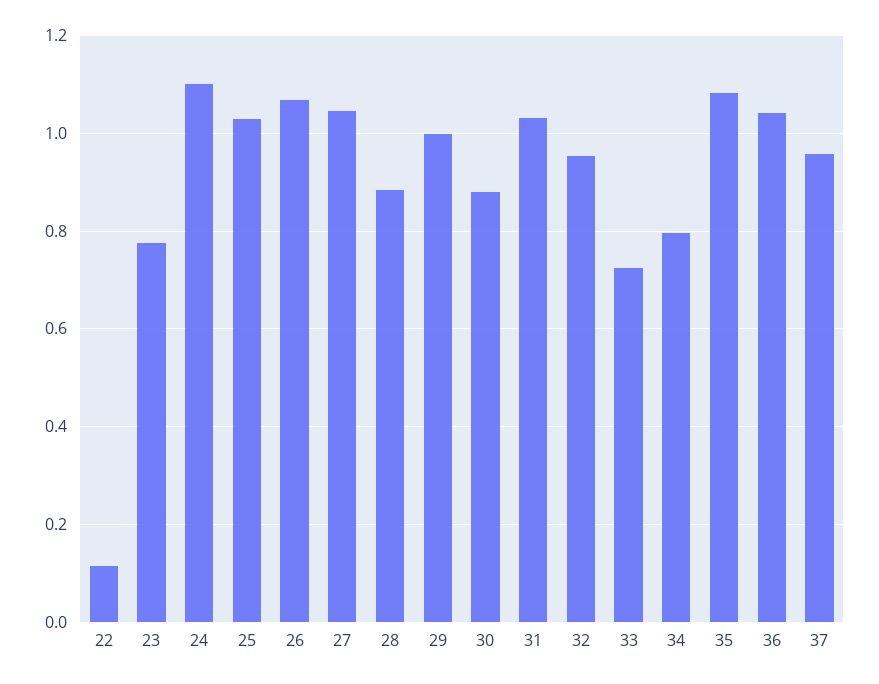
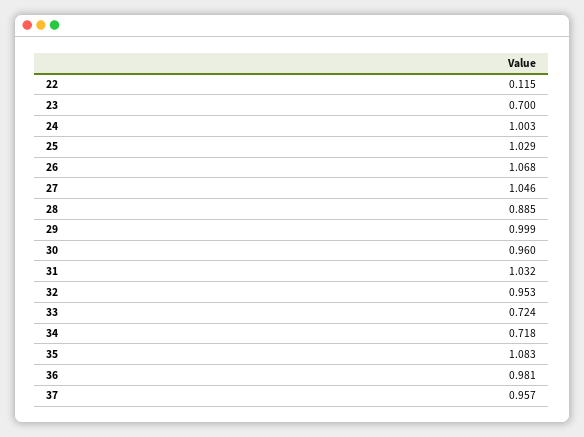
23: 0.78 -> 0.7
24: 1.1 -> 1.003
30: 0.88 -> 0.96
34: 0.8 -> 0.718
36: 1.04 -> 0.981

